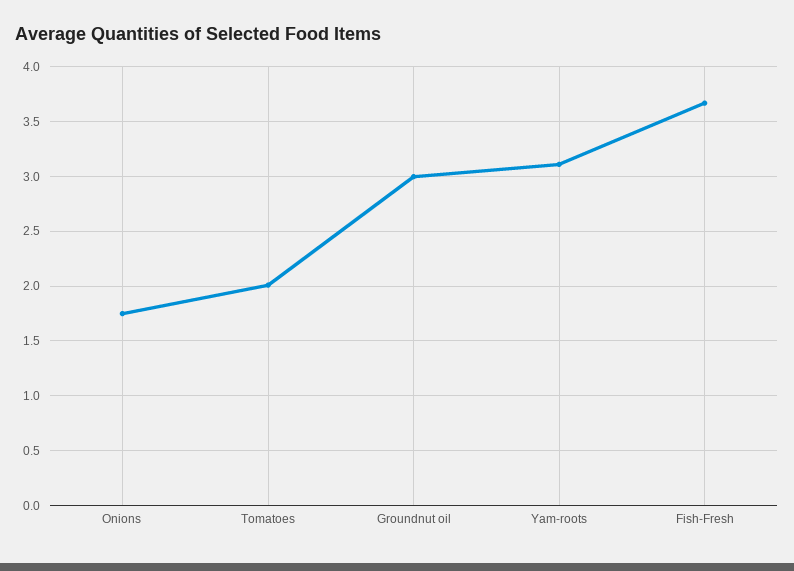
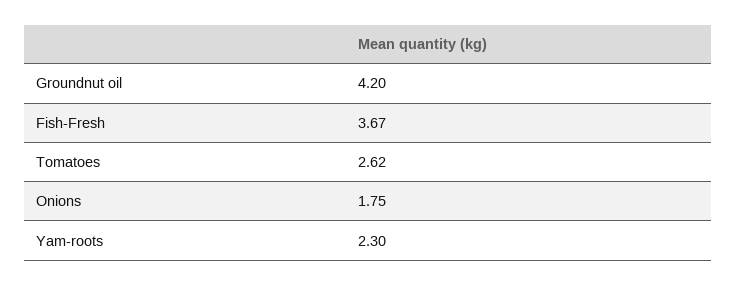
Tomatoes: 2 -> 2.62
Groundnut oil: 3 -> 4.2
Yam-roots: 3.1 -> 2.3

